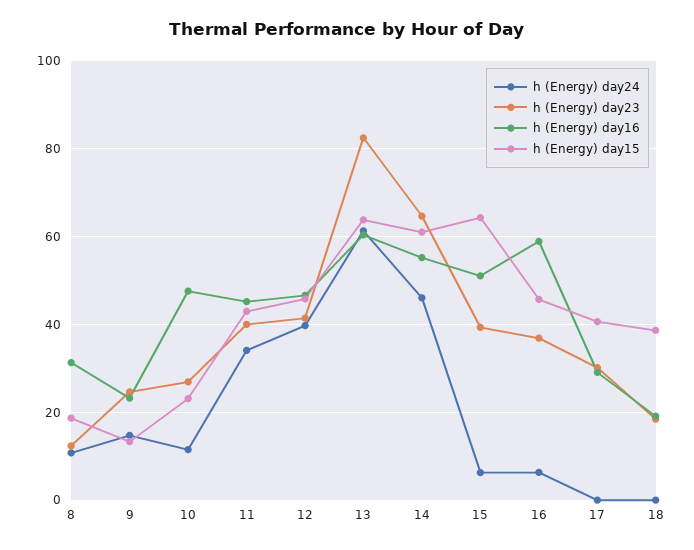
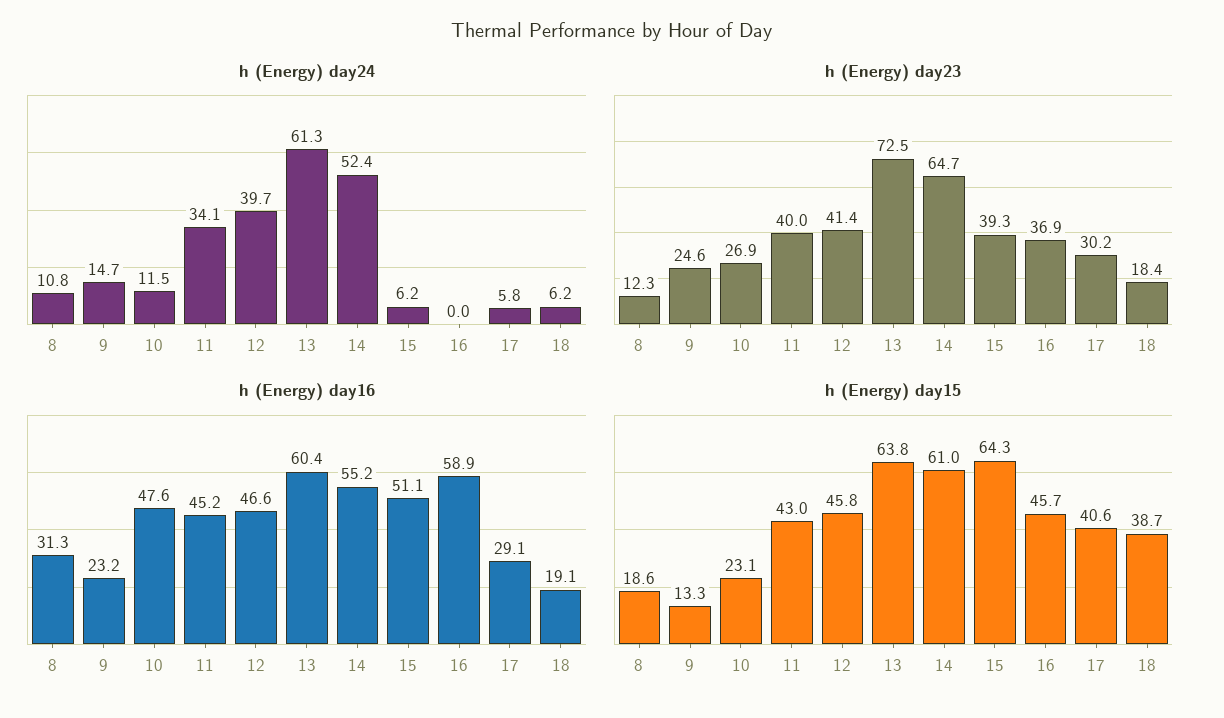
h (Energy) day23, 13: 82 -> 72.5
h (Energy) day24, 14: 46 -> 52.4
h (Energy) day24, 16: 6 -> 0
h (Energy) day24, 17: 0 -> 5.8
h (Energy) day24, 18: 0 -> 6.2

